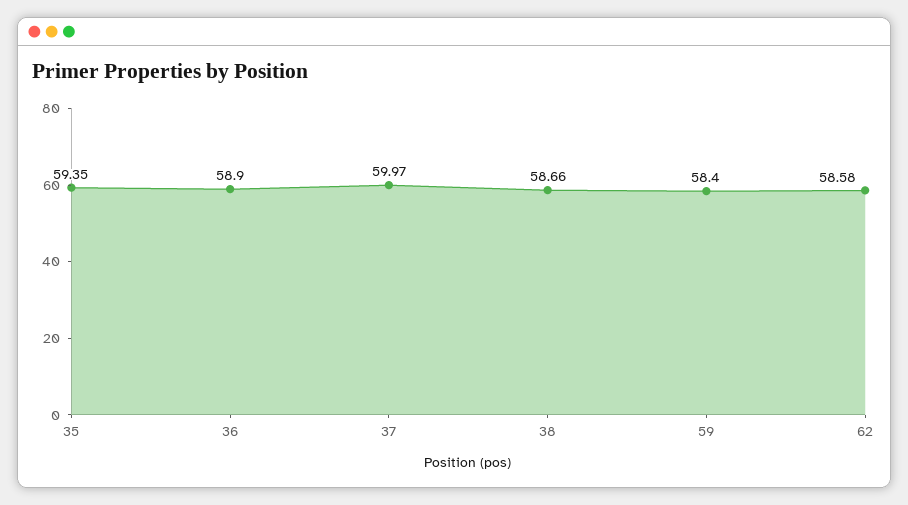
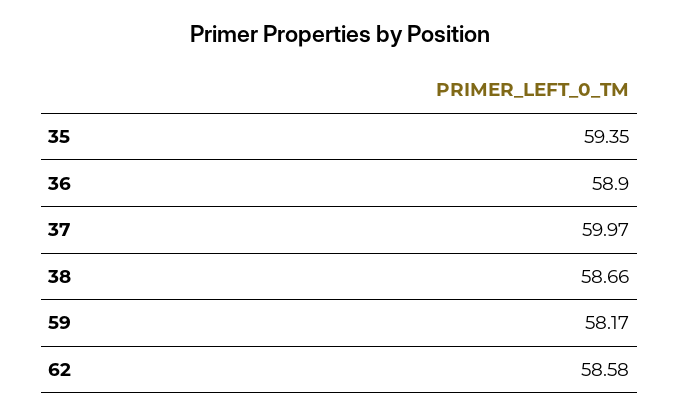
59: 58.4 -> 58.17

